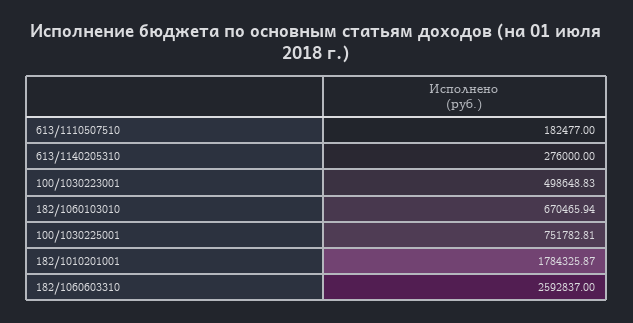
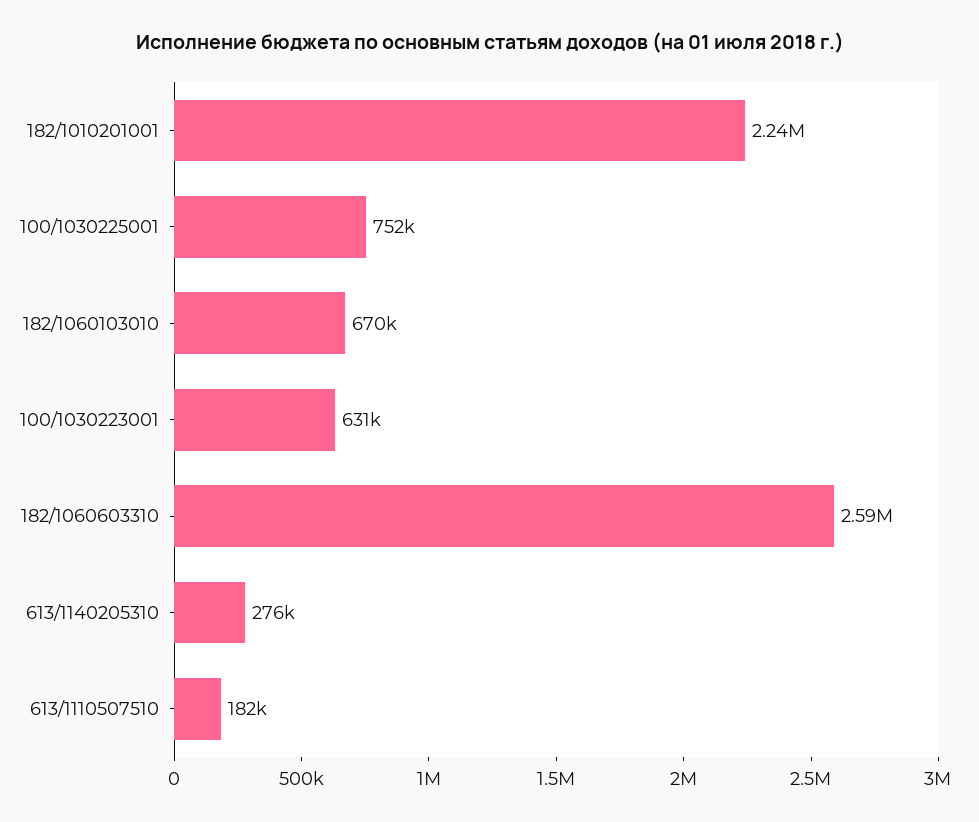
100/1030223001: 498648.83 -> 631000
182/1010201001: 1784325.87 -> 2240000

